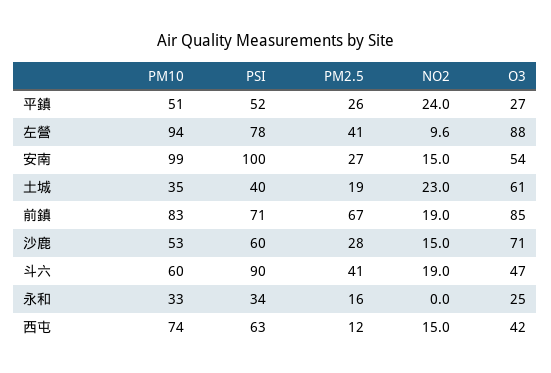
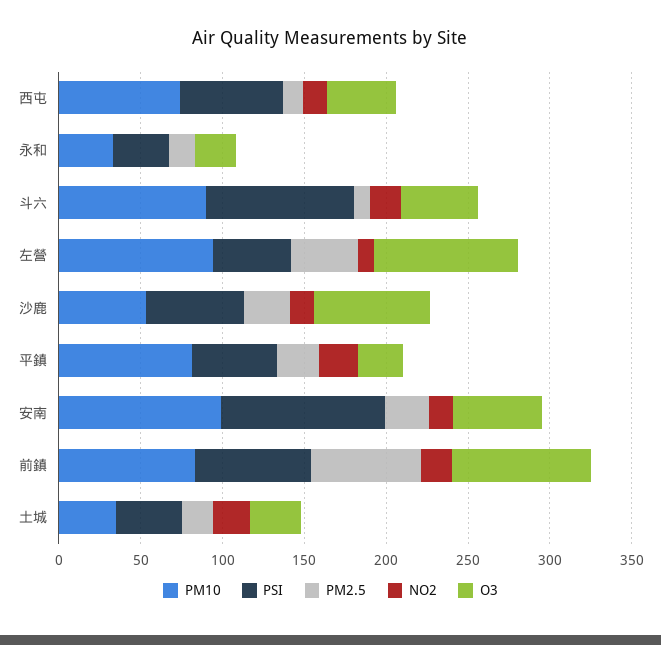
PM10, 平鎮: 51 -> 80
PSI, 左營: 78 -> 50
O3, 土城: 61 -> 30
PM10, 斗六: 60 -> 90
PM2.5, 斗六: 41 -> 10

